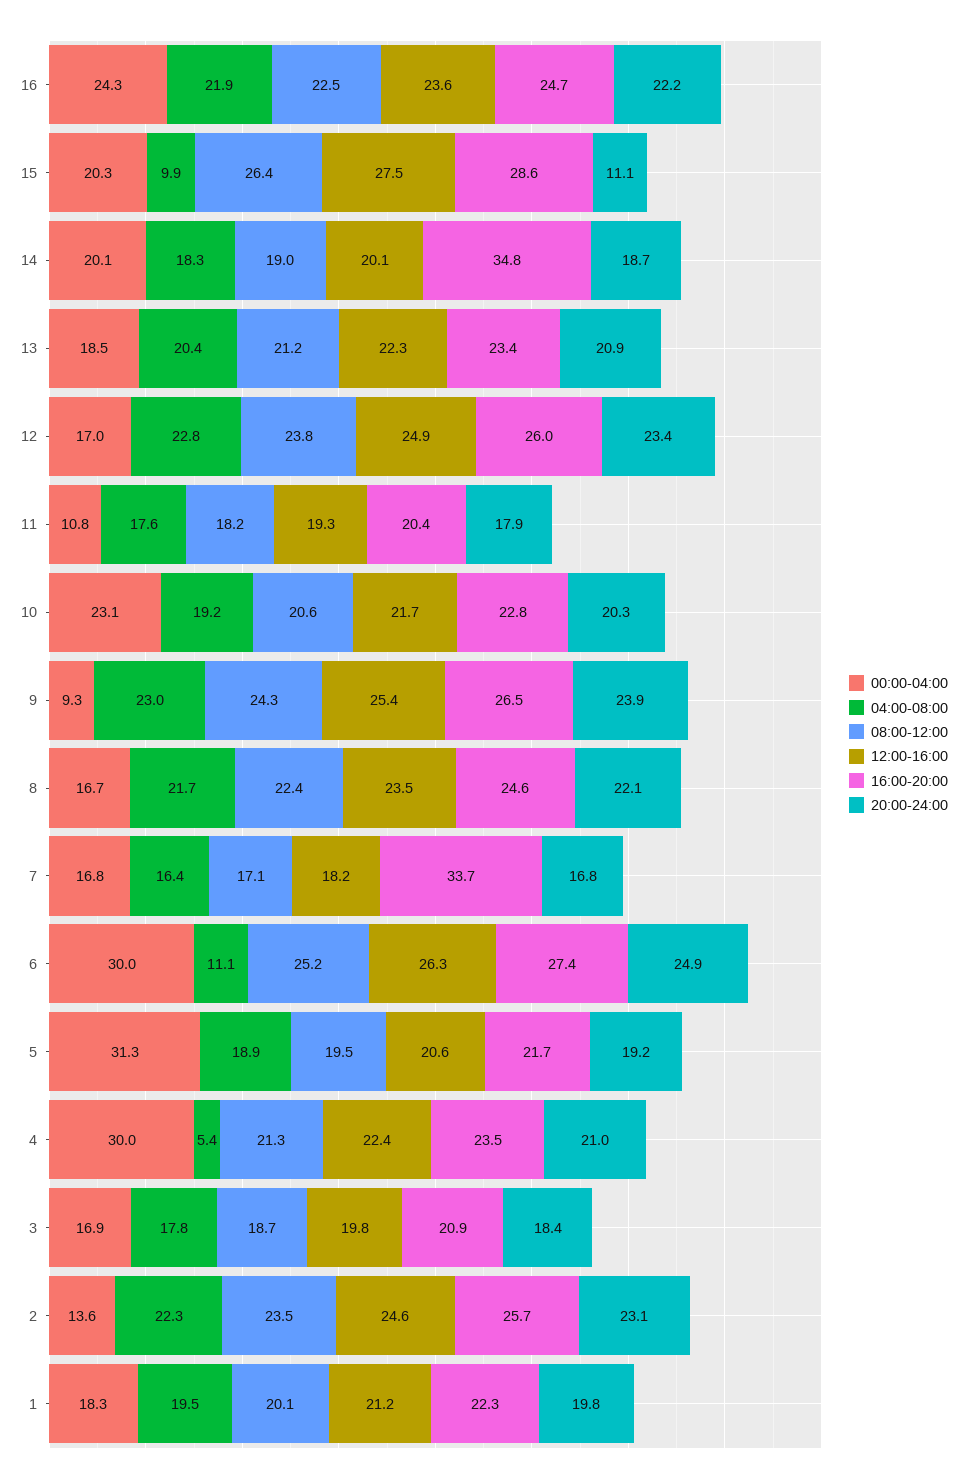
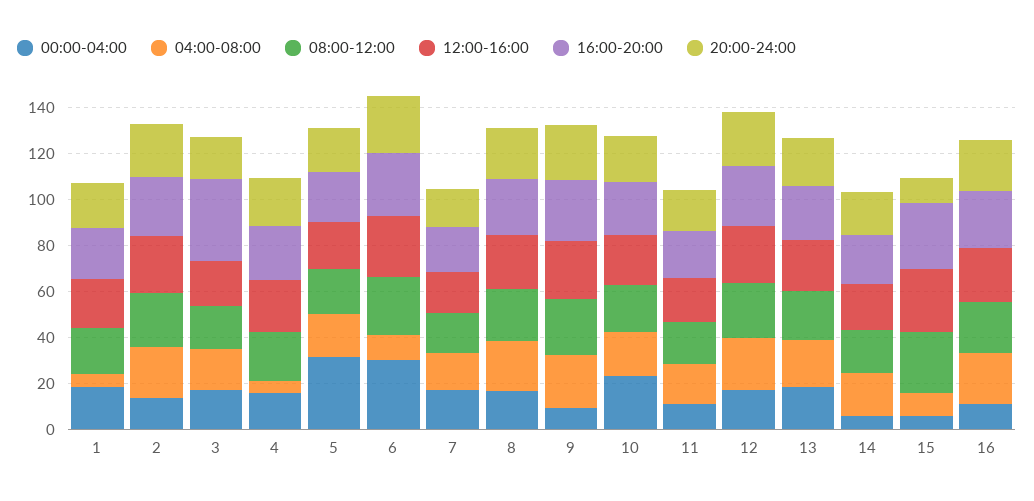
00:00-04:00, 16: 24.3 -> 10
00:00-04:00, 15: 20.3 -> 5
00:00-04:00, 14: 20.1 -> 5
16:00-20:00, 14: 34.8 -> 20
16:00-20:00, 7: 33.7 -> 20
00:00-04:00, 4: 30 -> 15
16:00-20:00, 3: 20.9 -> 35
04:00-08:00, 1: 19.5 -> 5

